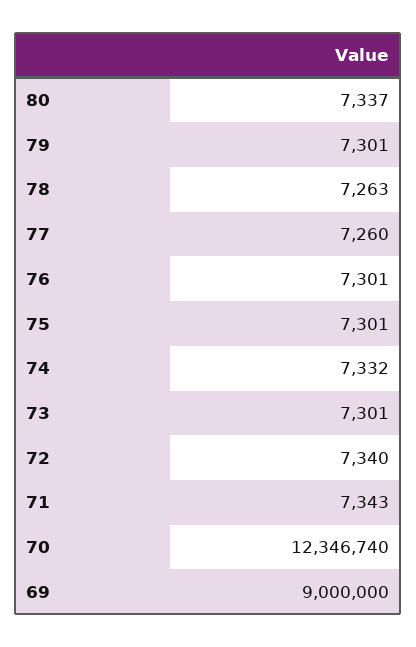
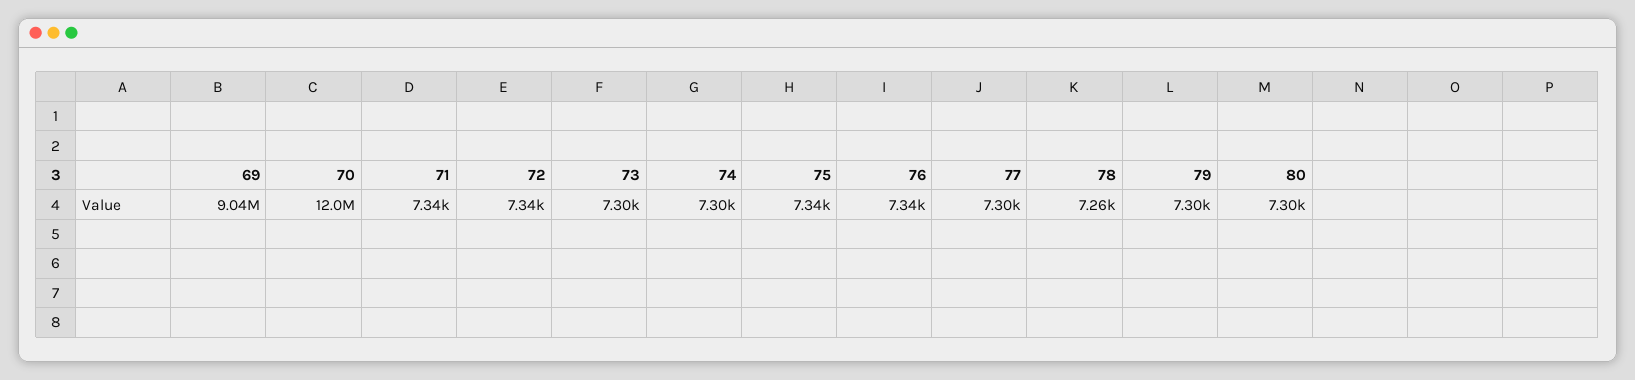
80: 7337 -> 7300
77: 7260 -> 7300
76: 7301 -> 7340
75: 7301 -> 7340
74: 7332 -> 7300
70: 12346740 -> 12000000
69: 9000000 -> 9040000

